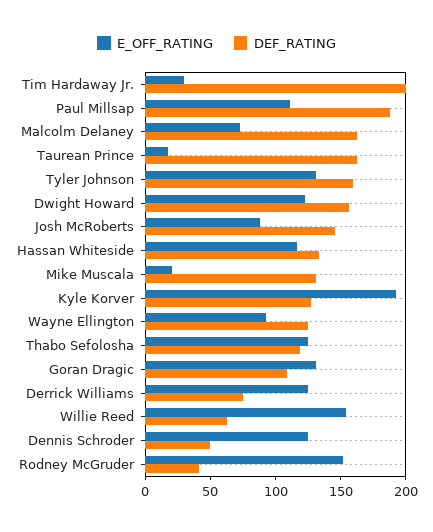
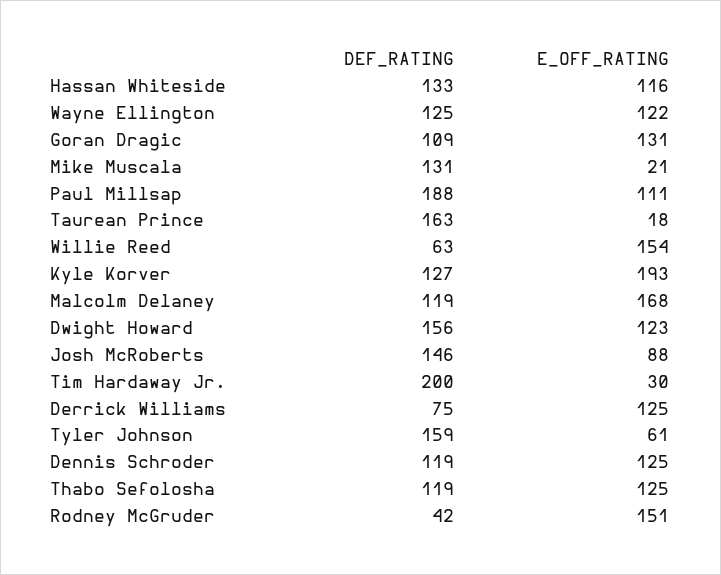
E_OFF_RATING, Malcolm Delaney: 70 -> 168
DEF_RATING, Malcolm Delaney: 160 -> 119
E_OFF_RATING, Tyler Johnson: 130 -> 61
E_OFF_RATING, Wayne Ellington: 90 -> 122
DEF_RATING, Dennis Schroder: 50 -> 119

